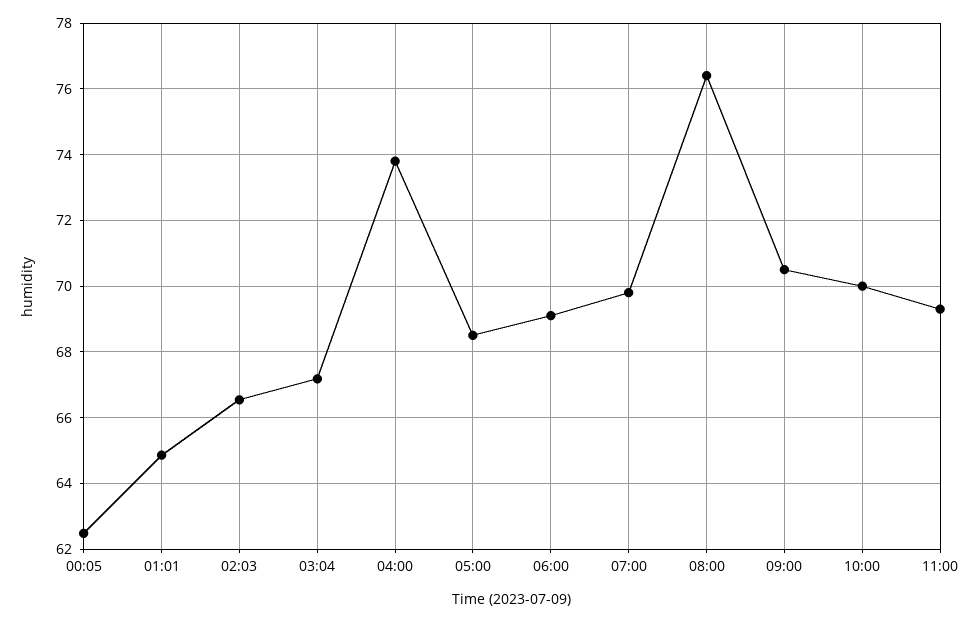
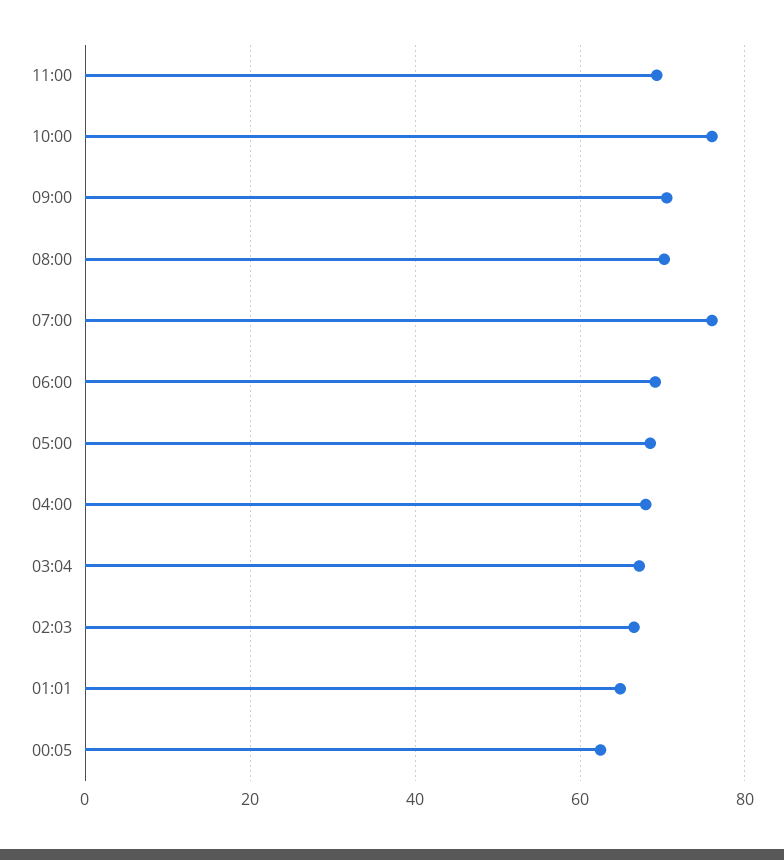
04:00: 73.8 -> 68
07:00: 69.8 -> 76
08:00: 76.4 -> 70
10:00: 70 -> 76

